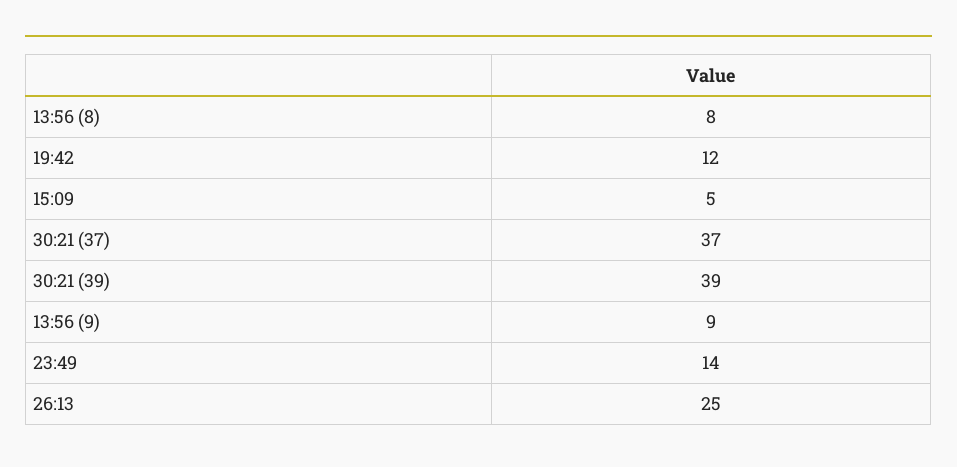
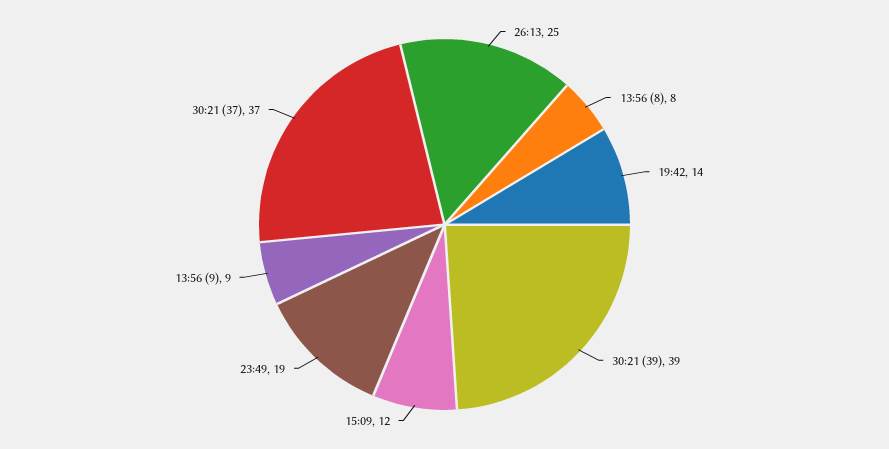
19:42: 12 -> 14
15:09: 5 -> 12
23:49: 14 -> 19

